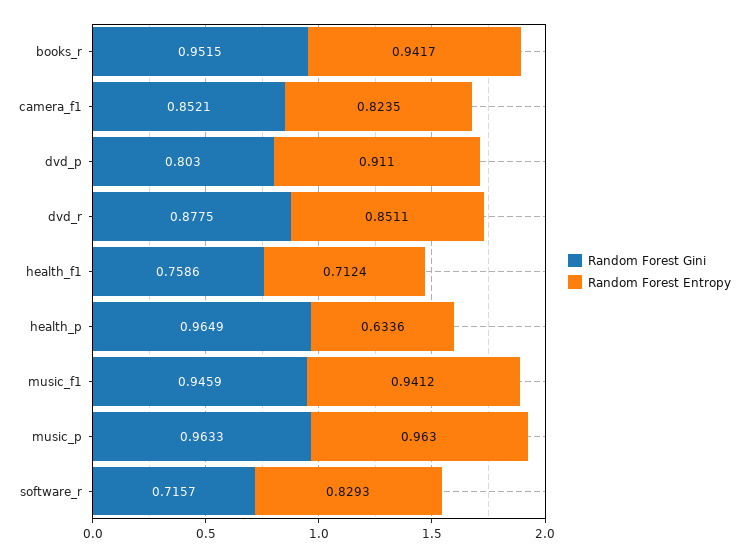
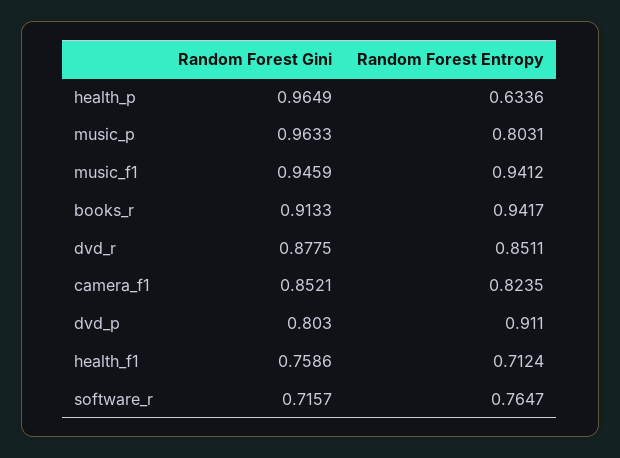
Random Forest Gini, books_r: 0.9515 -> 0.9133
Random Forest Entropy, music_p: 0.963 -> 0.8031
Random Forest Entropy, software_r: 0.8293 -> 0.7647

